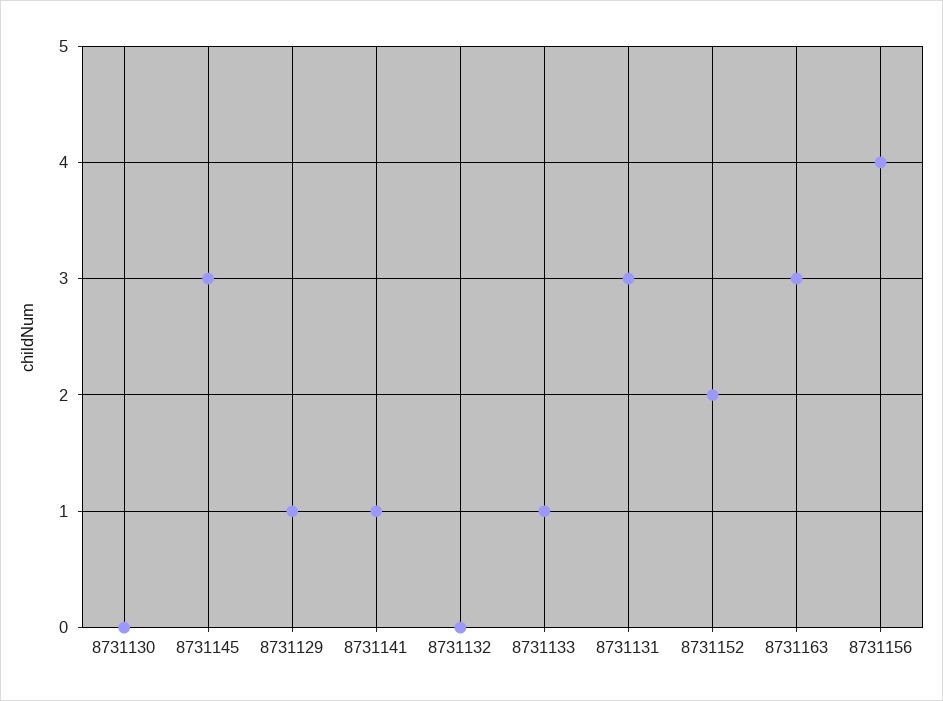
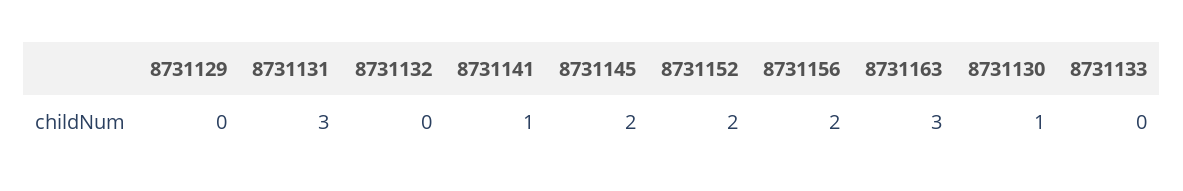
8731130: 0 -> 1
8731145: 3 -> 2
8731129: 1 -> 0
8731133: 1 -> 0
8731156: 4 -> 2

